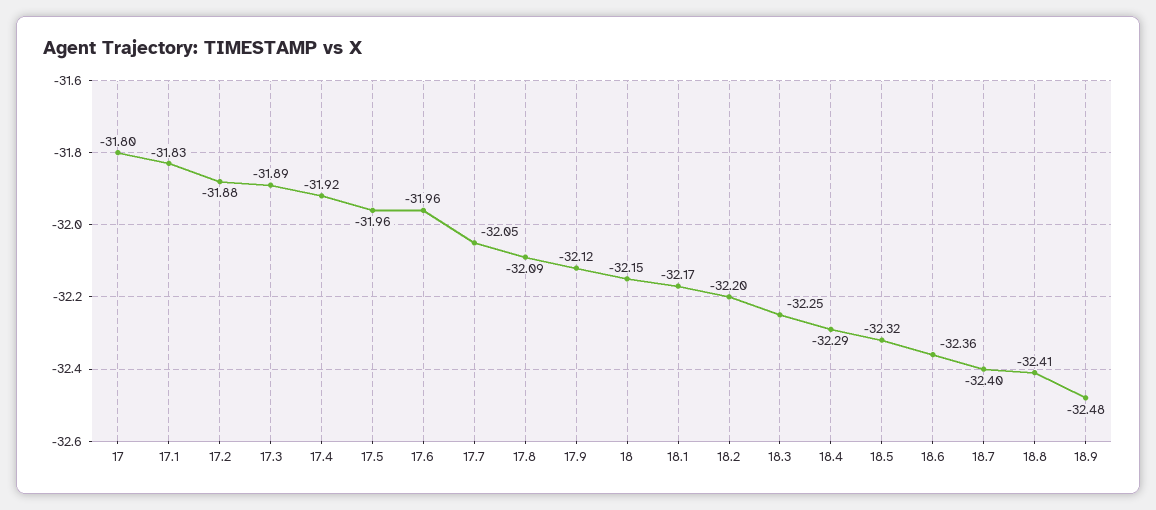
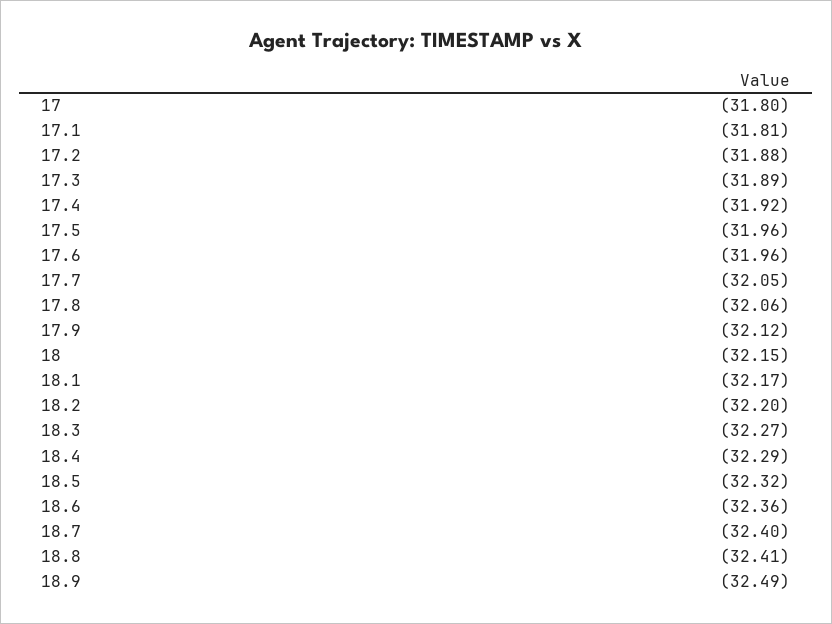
17.1: -31.83 -> -31.81
17.8: -32.09 -> -32.06
18.3: -32.25 -> -32.27
18.9: -32.48 -> -32.49

